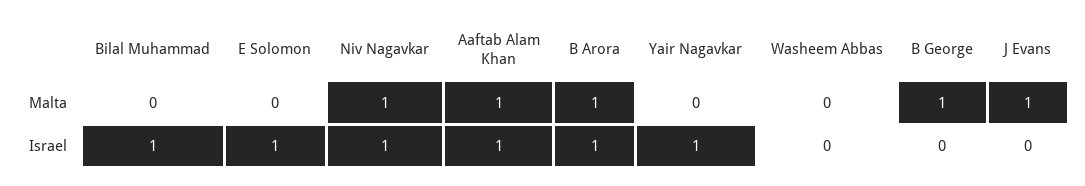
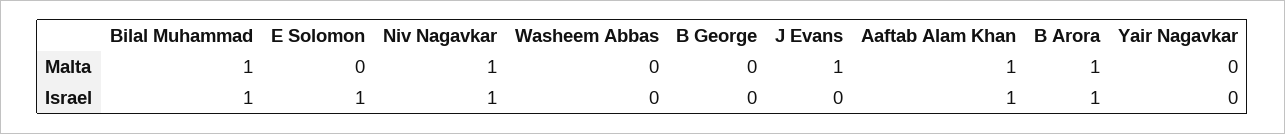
Bilal Muhammad, Malta: 0 -> 1
B George, Malta: 1 -> 0
Yair Nagavkar, Israel: 1 -> 0

